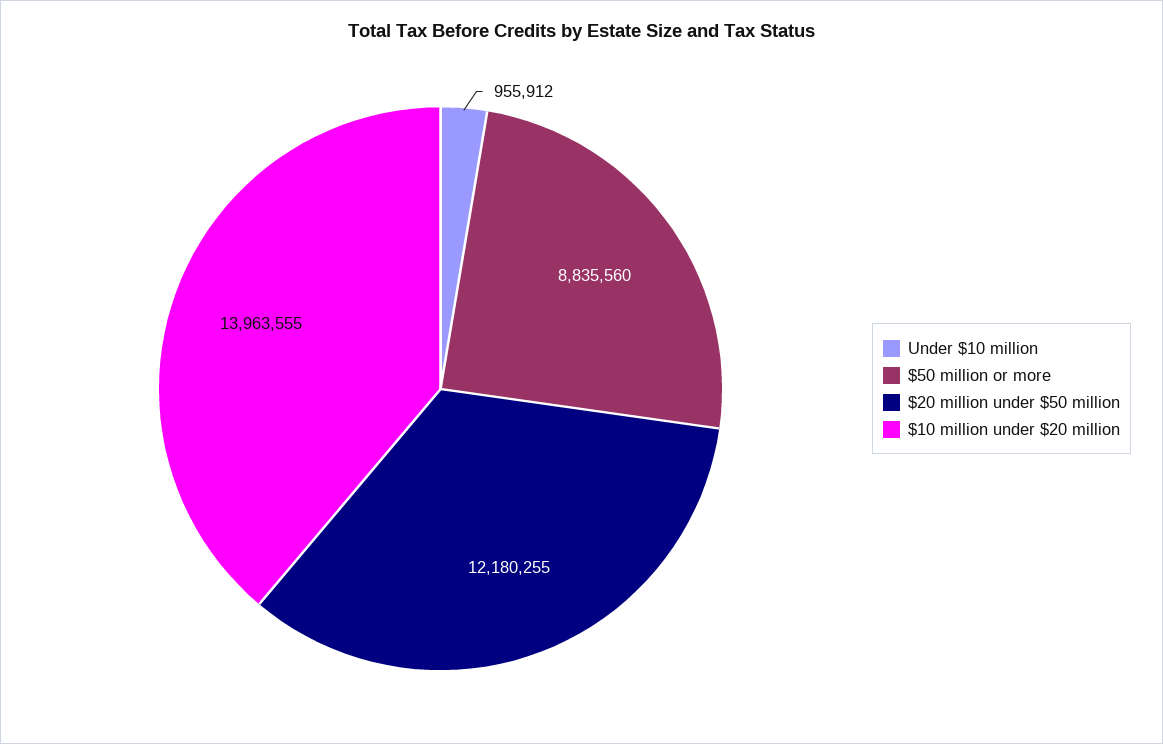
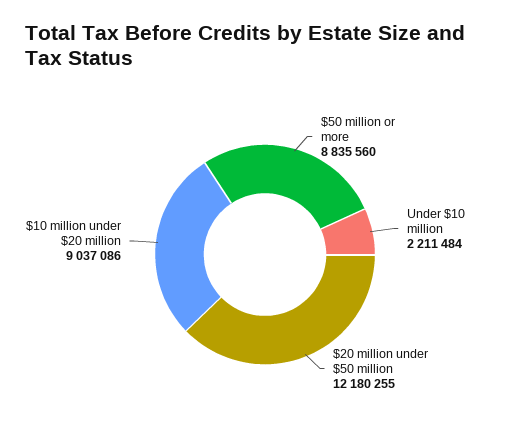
Under $10 million: 955912 -> 2211484
$10 million under $20 million: 13963555 -> 9037086

